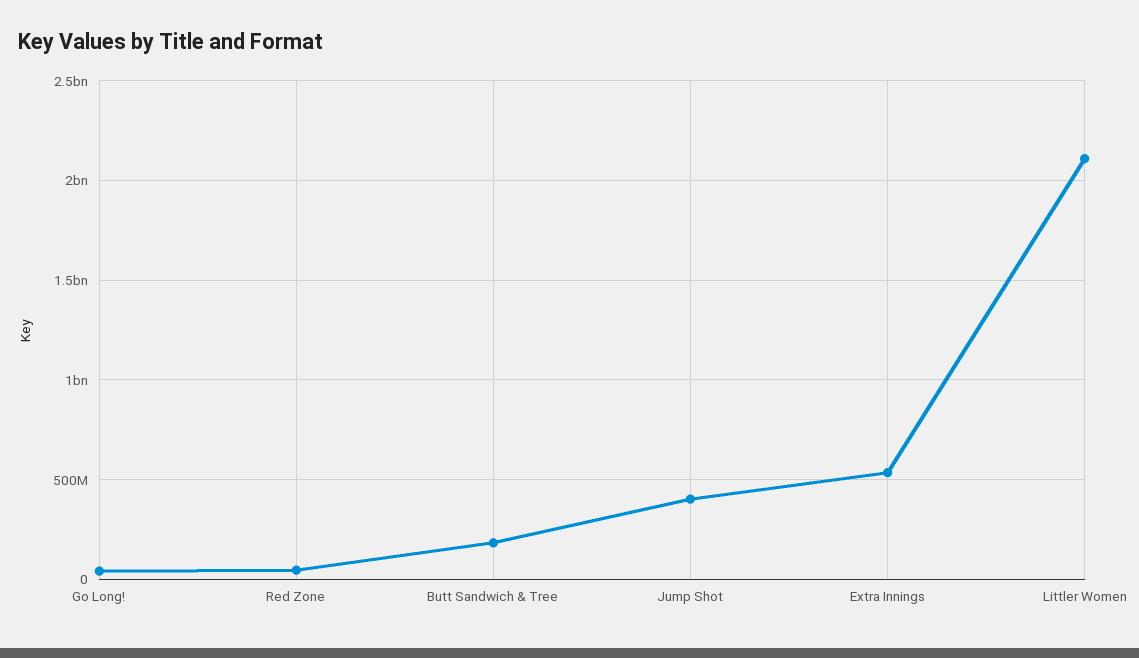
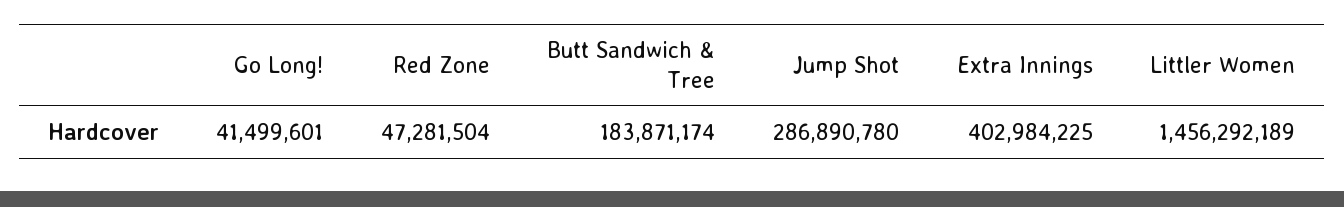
Jump Shot: 400000000 -> 286890780
Extra Innings: 550000000 -> 402984225
Littler Women: 2100000000 -> 1456292189

